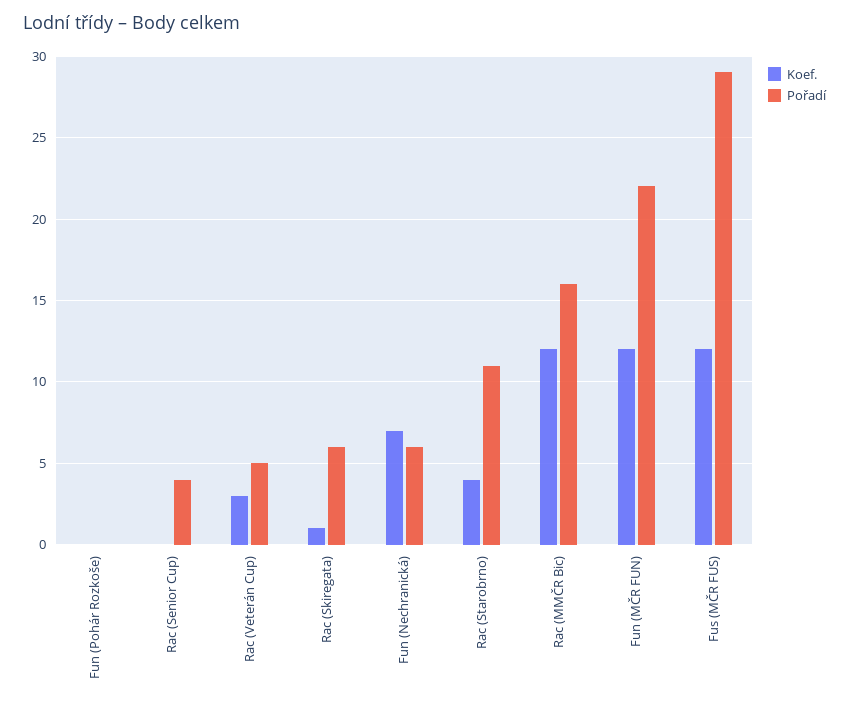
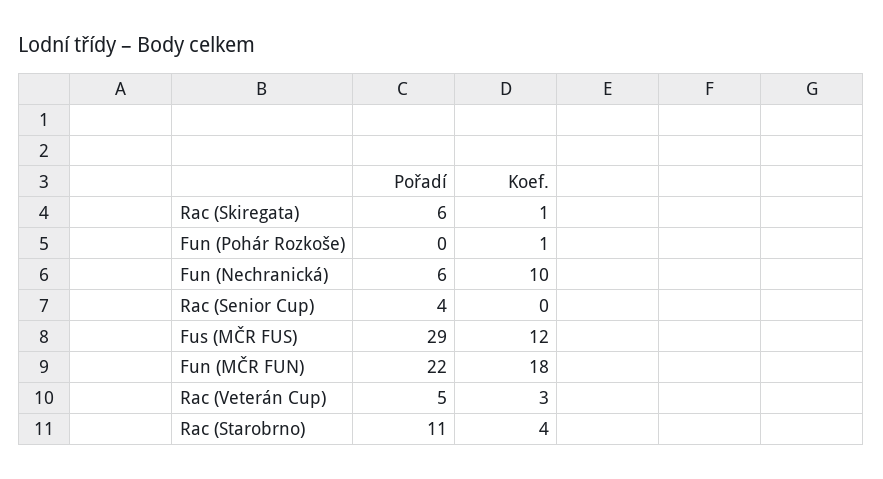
Koef., Fun (Pohár Rozkoše): 0 -> 1
Koef., Fun (Nechranická): 7 -> 10
Koef., Rac (MMČR Bic): 12 -> none
Pořadí, Rac (MMČR Bic): 16 -> none
Koef., Fun (MČR FUN): 12 -> 18

